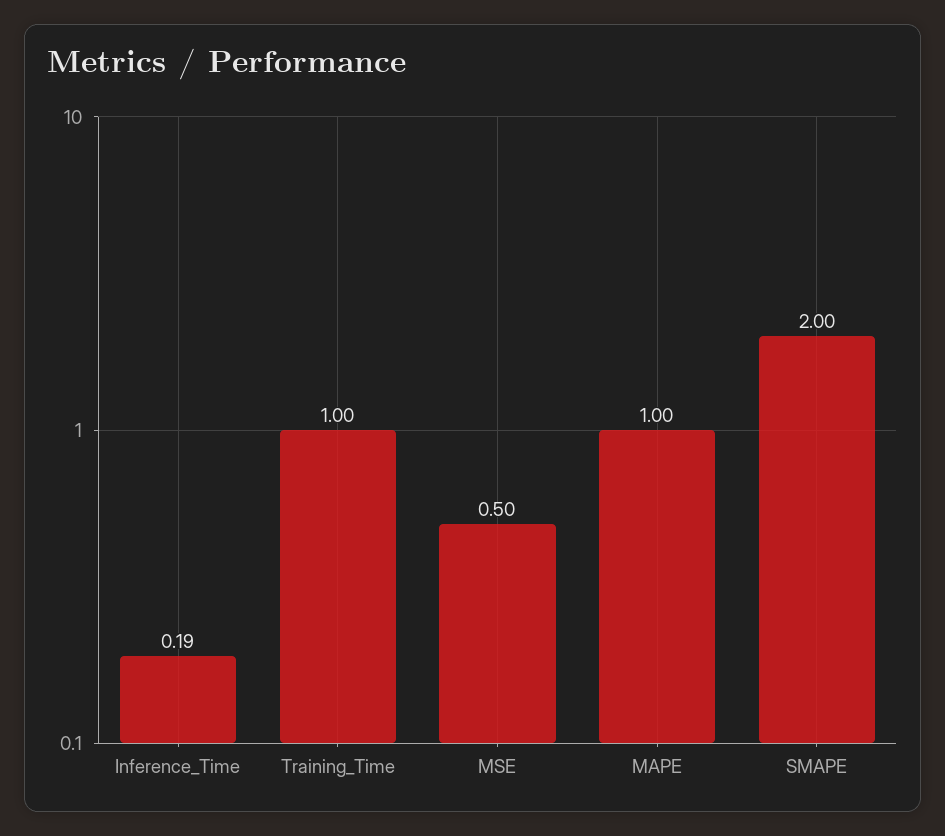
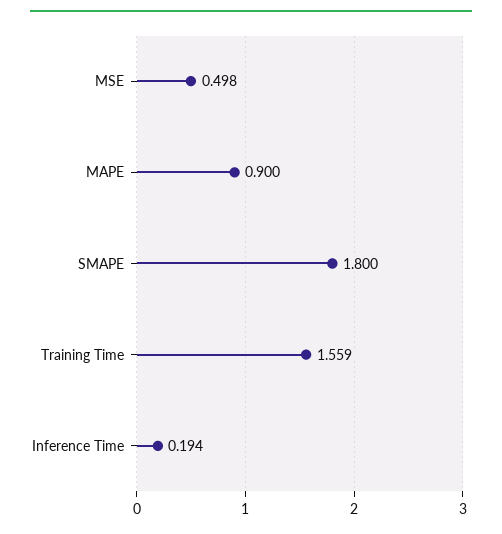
Training_Time: 1 -> 1.559
MAPE: 1 -> 0.9
SMAPE: 2 -> 1.8

